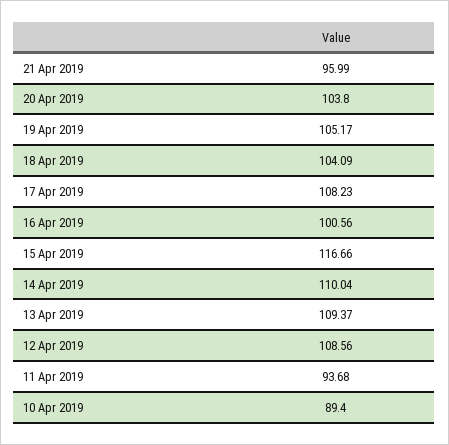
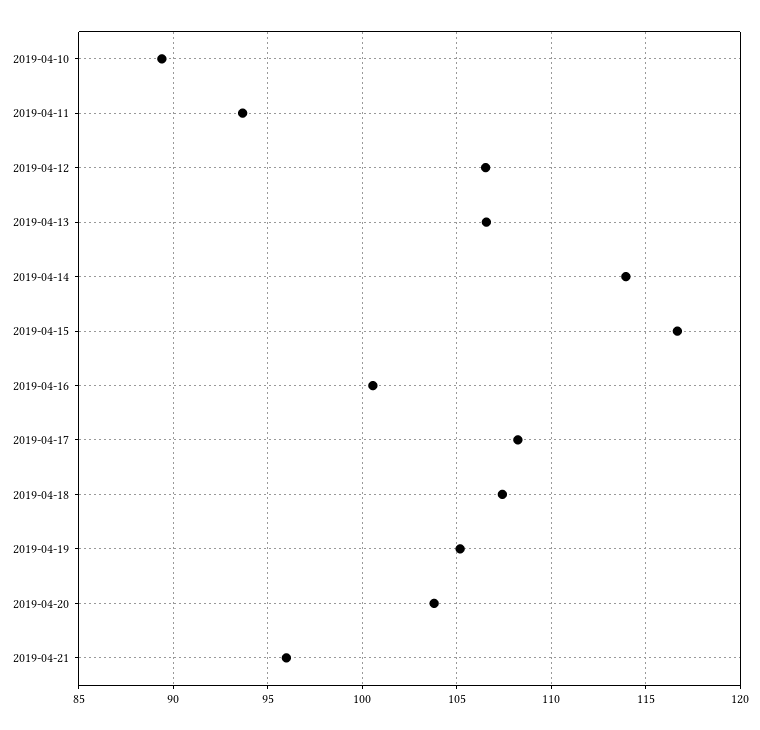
18 Apr 2019: 104.09 -> 107.5
14 Apr 2019: 110.04 -> 114
13 Apr 2019: 109.37 -> 106.5
12 Apr 2019: 108.56 -> 106.5

